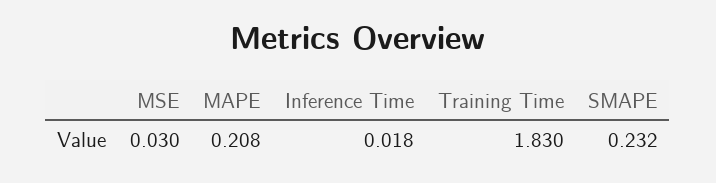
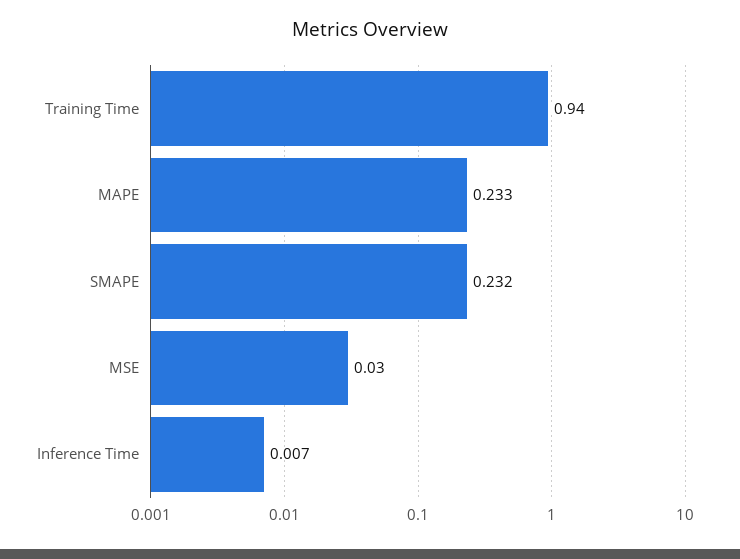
MAPE: 0.208 -> 0.233
Inference Time: 0.018 -> 0.007
Training Time: 1.83 -> 0.94

